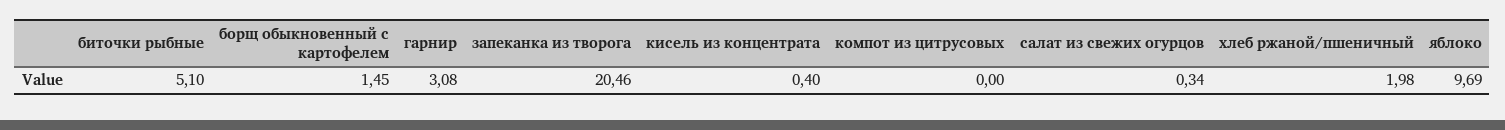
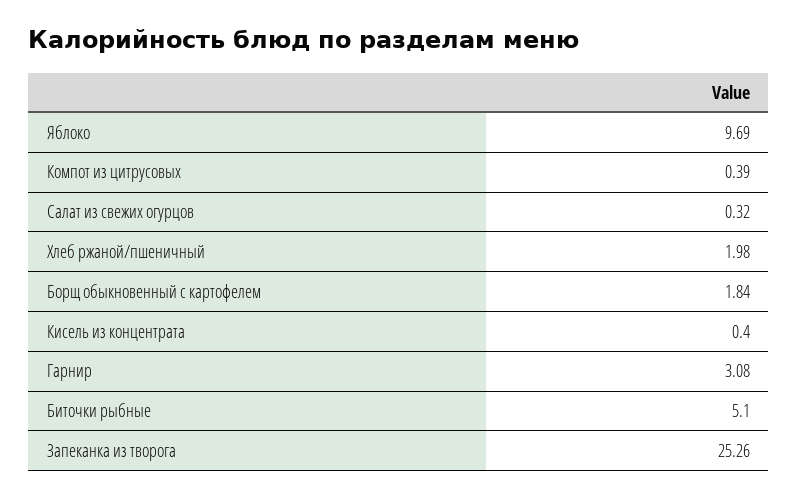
борщ обыкновенный с картофелем: 1.45 -> 1.84
запеканка из творога: 20.46 -> 25.26
компот из цитрусовых: 0 -> 0.39
салат из свежих огурцов: 0.34 -> 0.32

